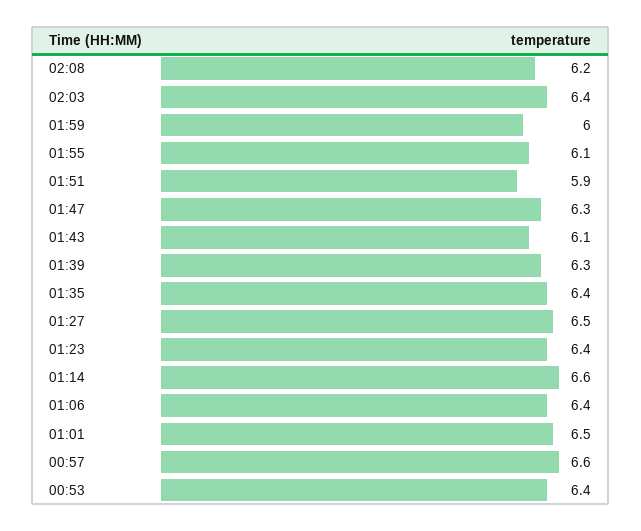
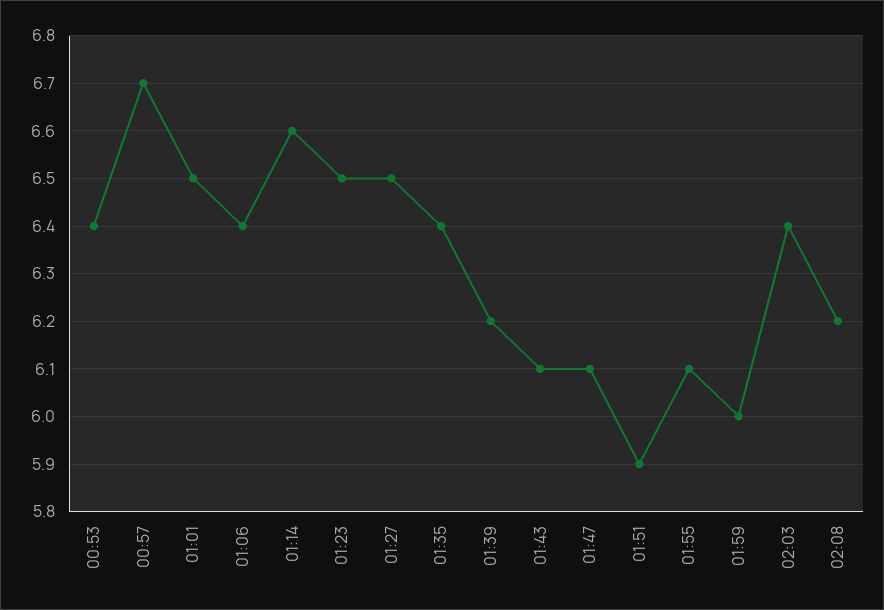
01:47: 6.3 -> 6.1
01:39: 6.3 -> 6.2
01:23: 6.4 -> 6.5
00:57: 6.6 -> 6.7

